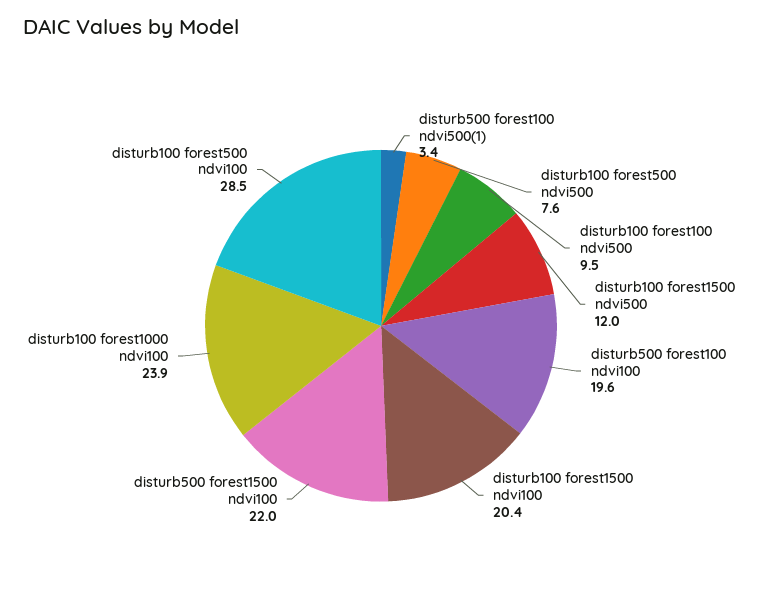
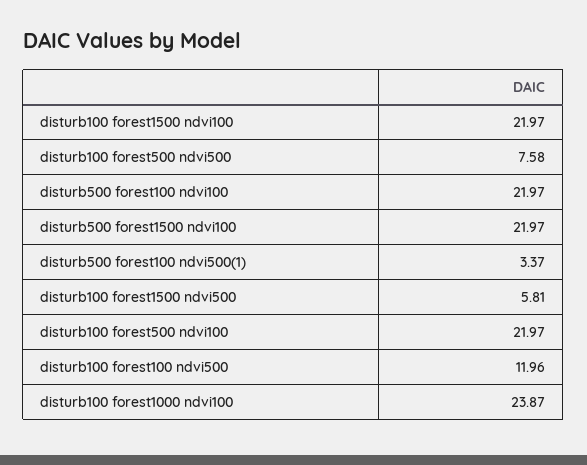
disturb100 forest100 ndvi500: 9.5 -> 11.96
disturb100 forest1500 ndvi500: 12 -> 5.81
disturb500 forest100 ndvi100: 19.6 -> 21.97
disturb100 forest1500 ndvi100: 20.4 -> 21.97
disturb100 forest500 ndvi100: 28.5 -> 21.97

